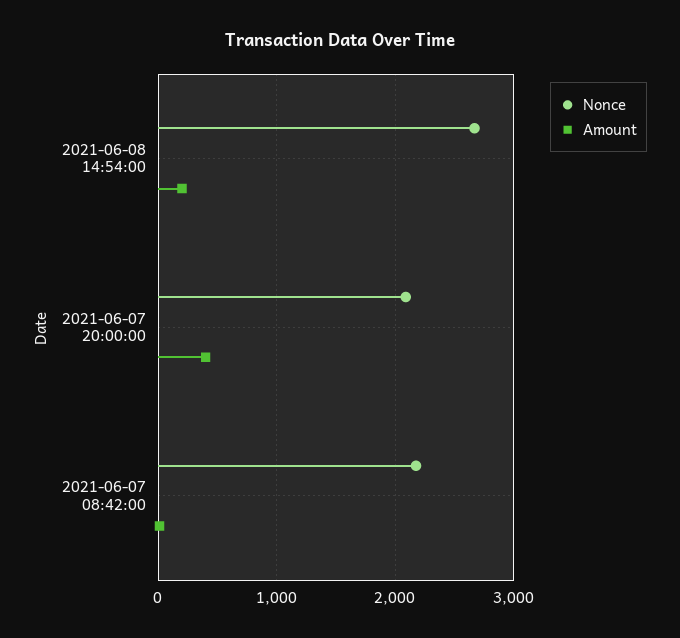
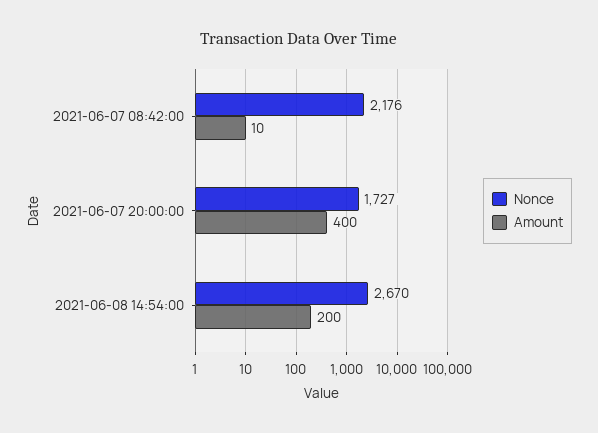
Nonce, 2021-06-07 20:00:00: 2100 -> 1727

